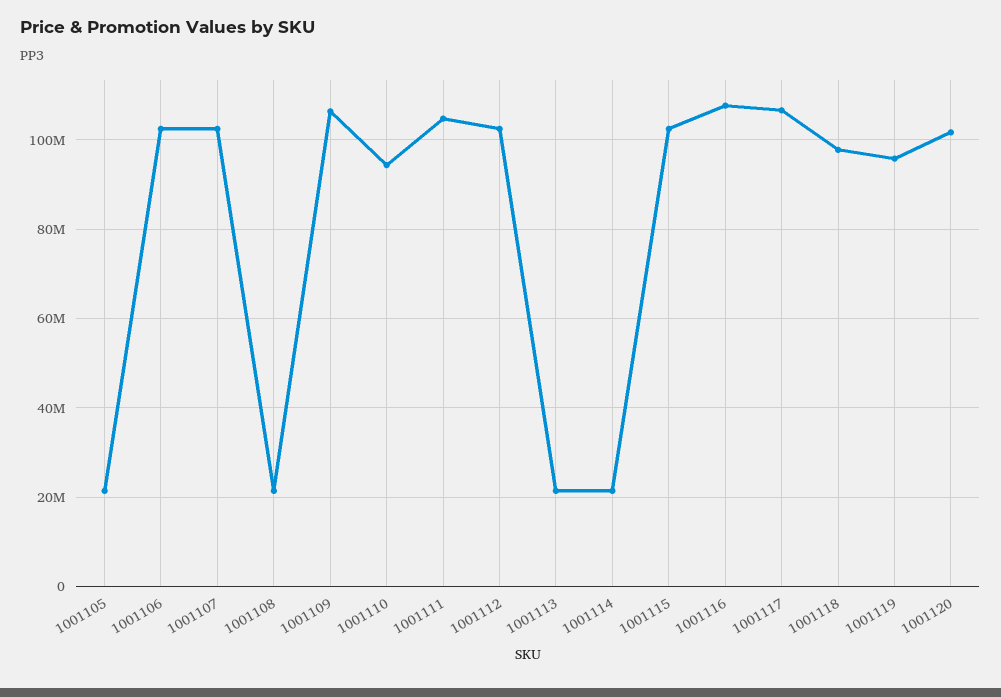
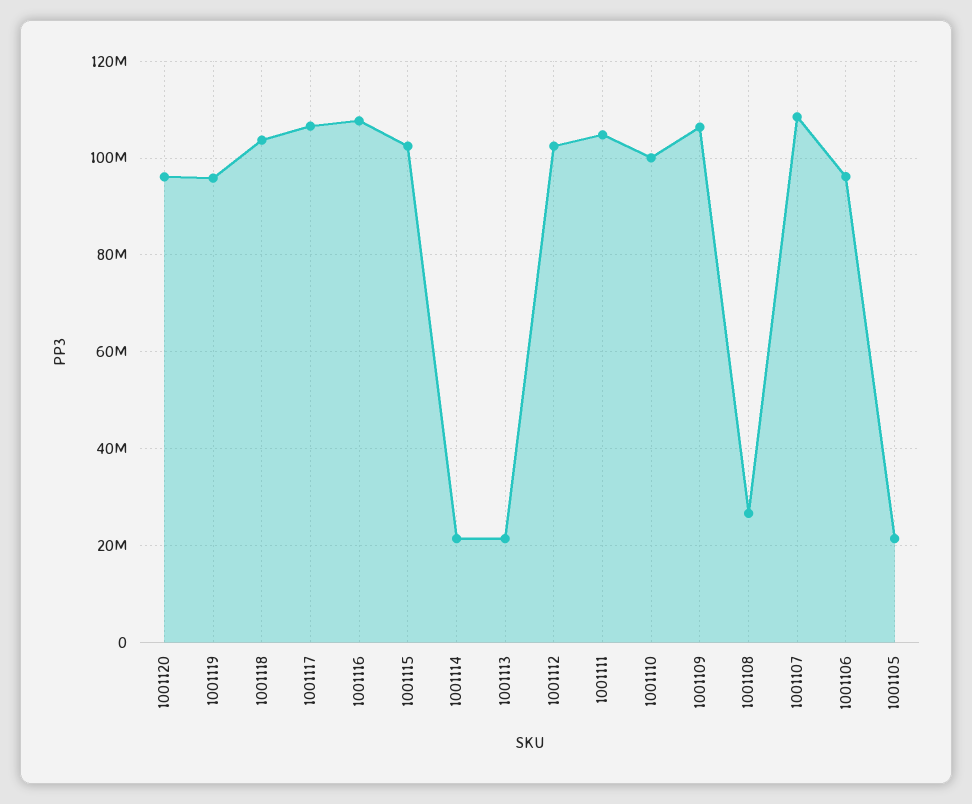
1001106: 102000000 -> 96000000
1001107: 102000000 -> 108000000
1001108: 22000000 -> 26000000
1001110: 94000000 -> 100000000
1001118: 98000000 -> 104000000
1001120: 102000000 -> 96000000

